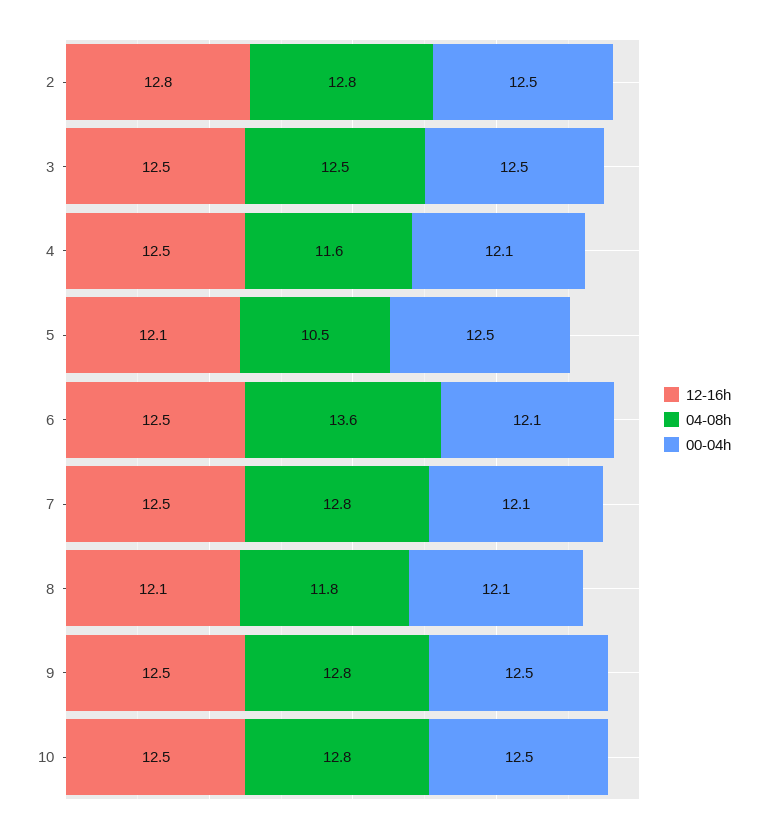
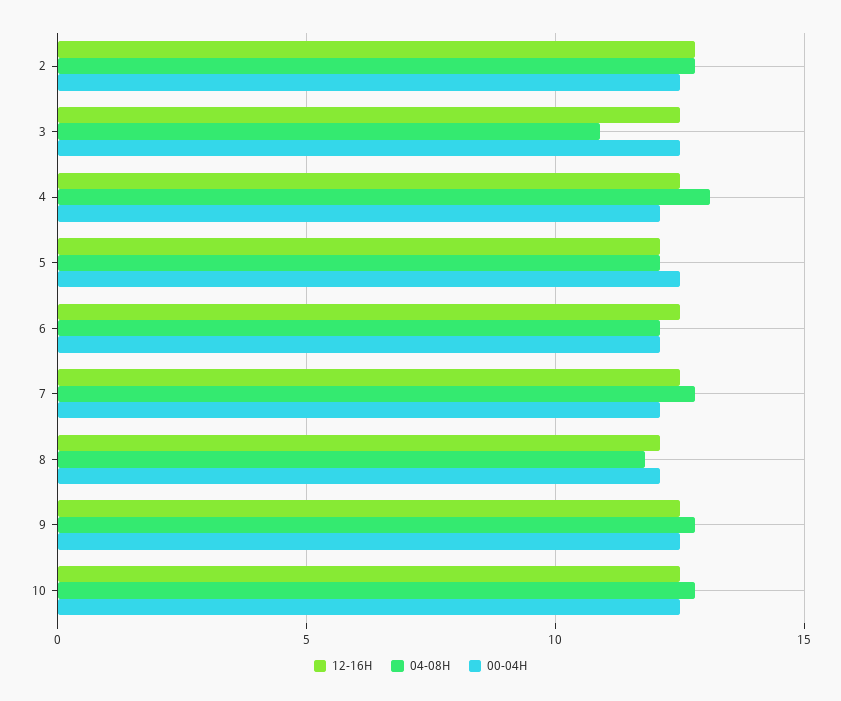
04-08h, 3: 12.5 -> 11
04-08h, 4: 11.6 -> 13
04-08h, 5: 10.5 -> 12
04-08h, 6: 13.6 -> 12

